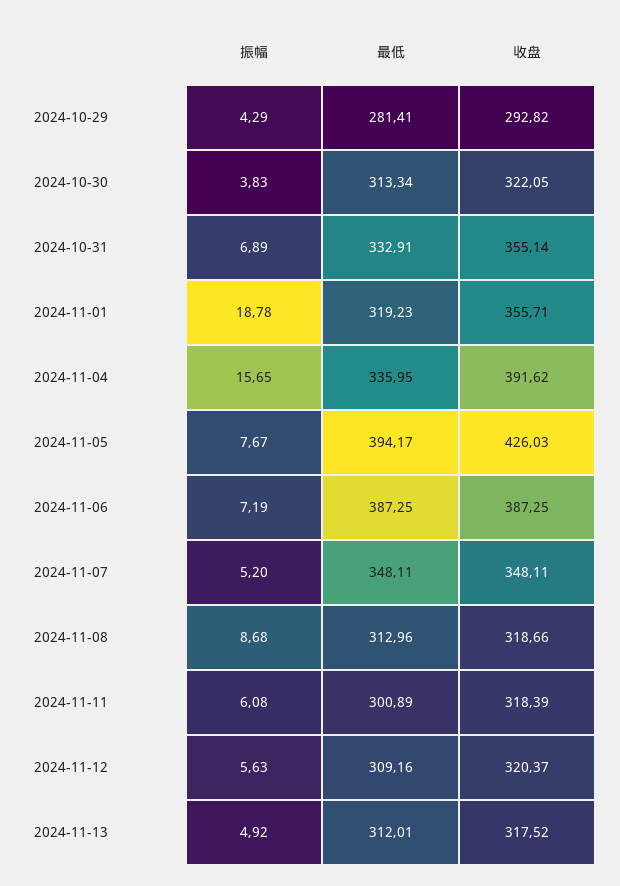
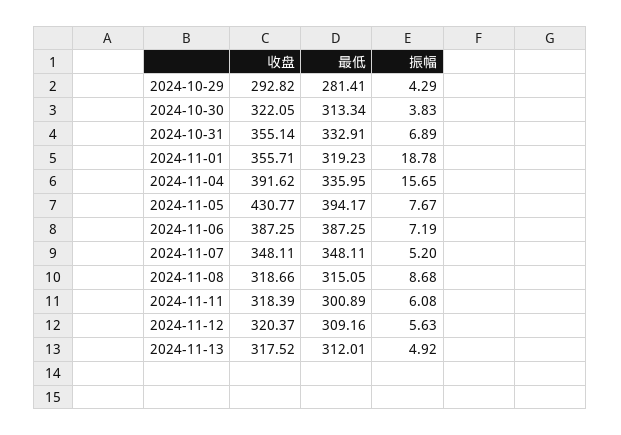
收盘, 2024-11-05: 426.03 -> 430.77
最低, 2024-11-08: 312.96 -> 315.05

